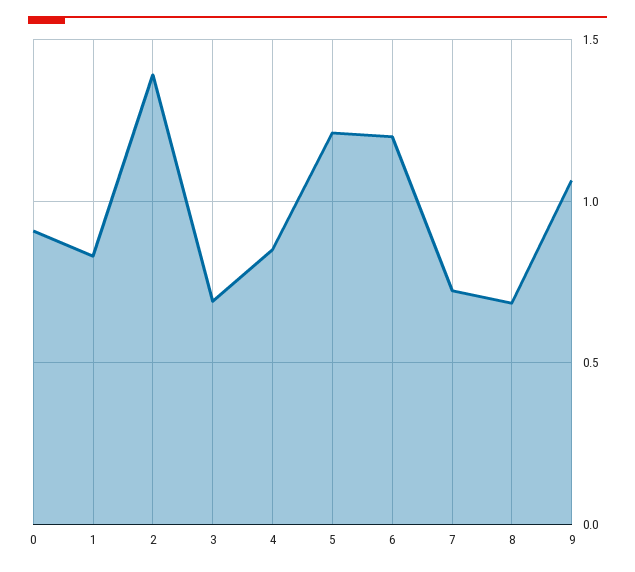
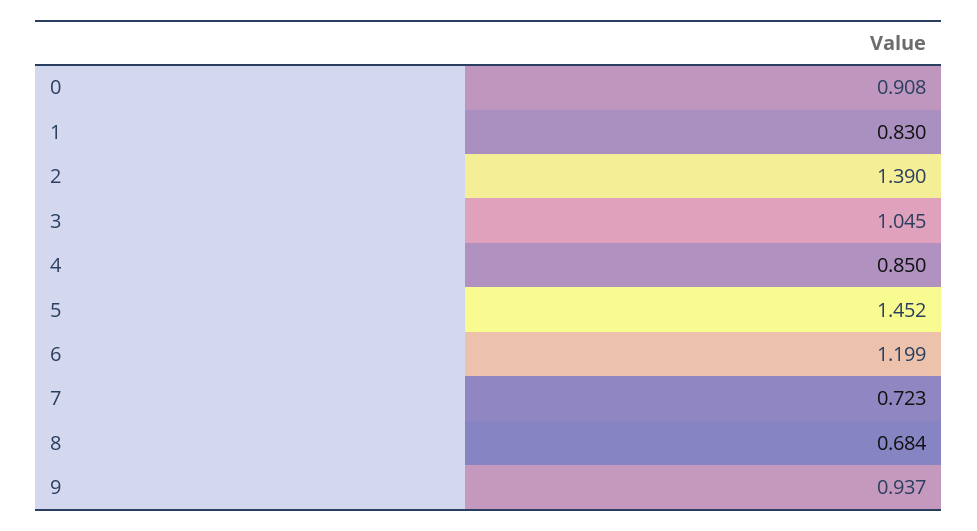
3: 0.7 -> 1.045
5: 1.2 -> 1.452
9: 1.05 -> 0.937

